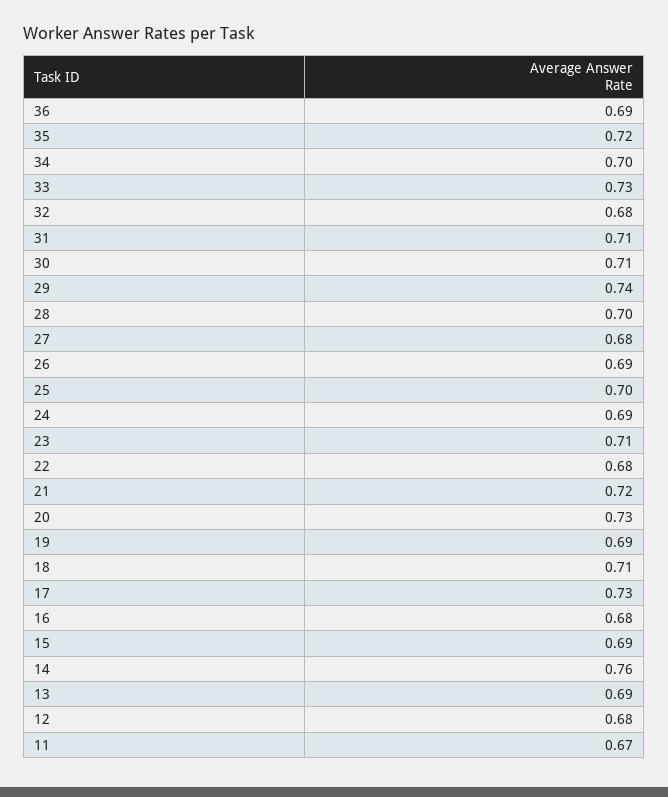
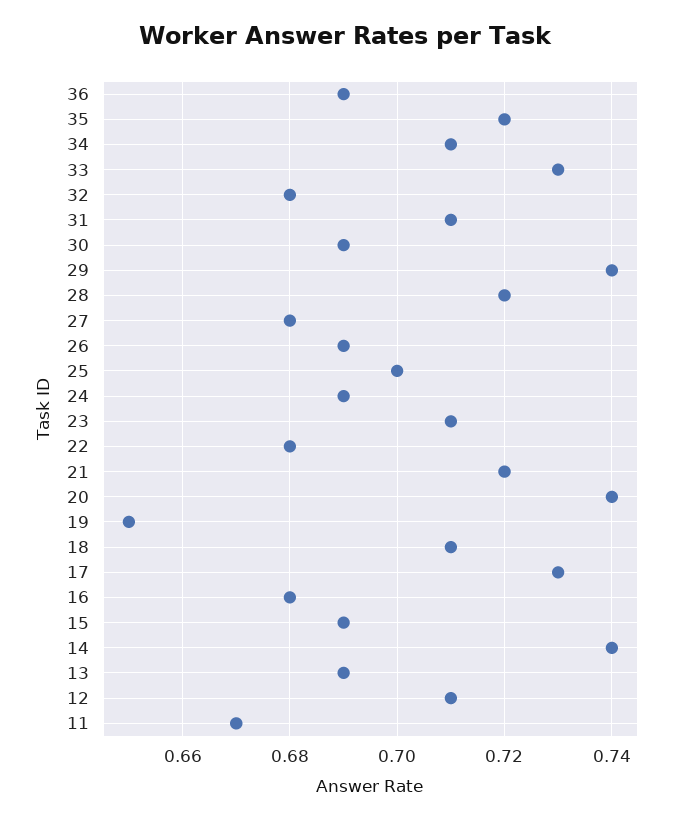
34: 0.7 -> 0.71
30: 0.71 -> 0.69
28: 0.7 -> 0.72
20: 0.73 -> 0.74
19: 0.69 -> 0.65
14: 0.76 -> 0.74
12: 0.68 -> 0.71

